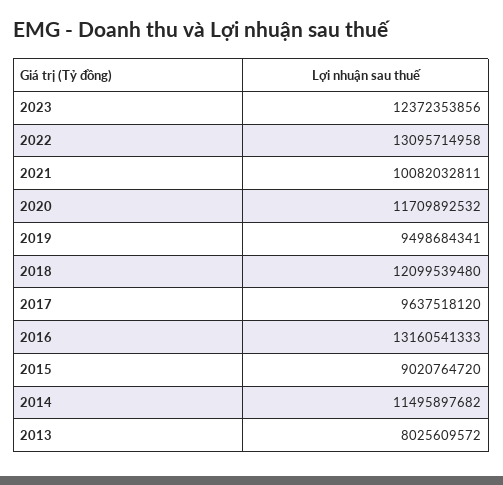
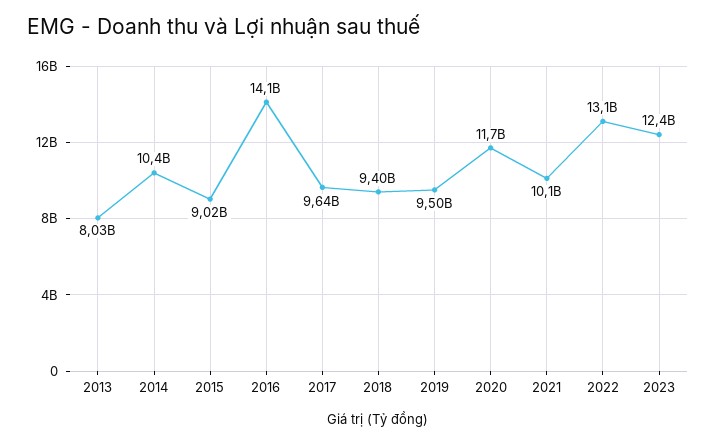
2018: 12099539480 -> 9400000000
2016: 13160541333 -> 14100000000
2014: 11495897682 -> 10400000000

